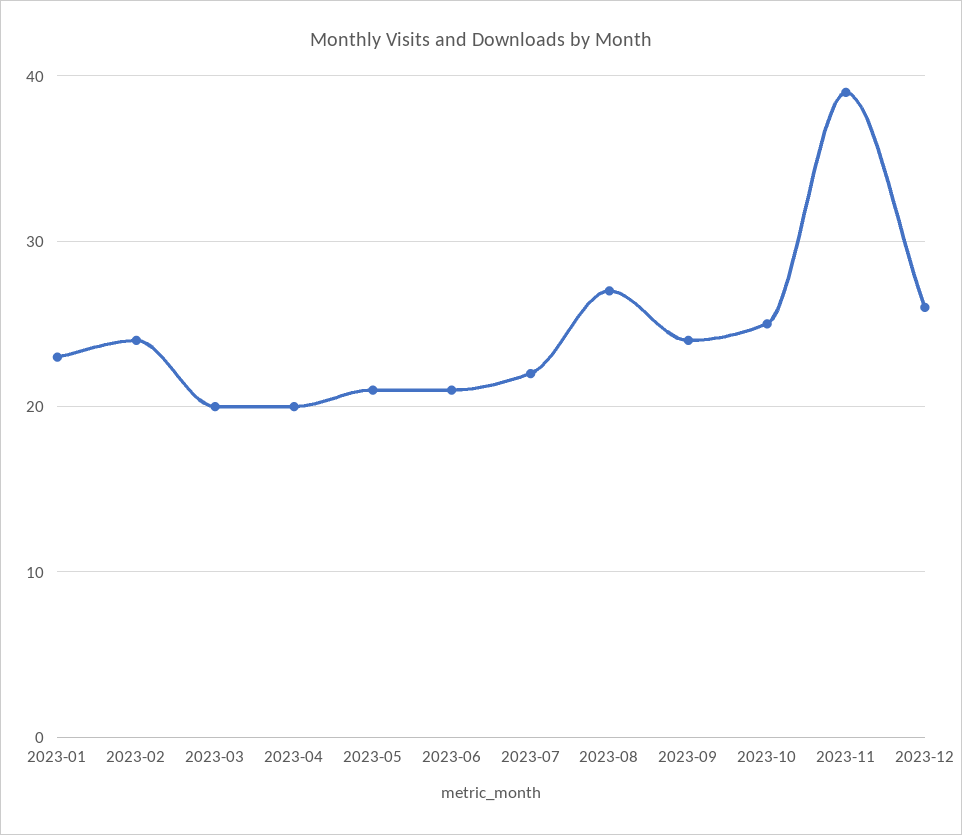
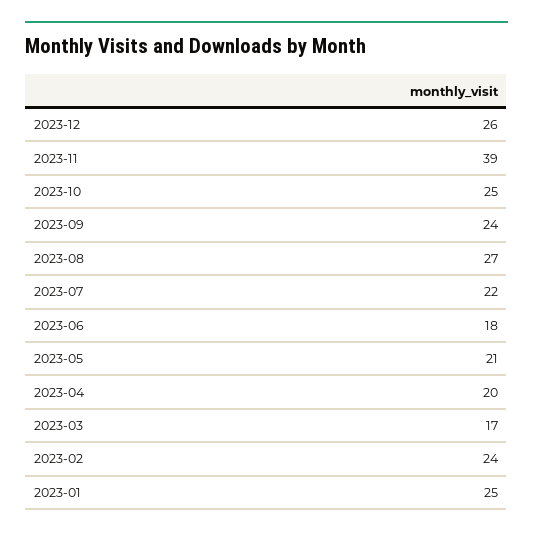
2023-01: 23 -> 25
2023-03: 20 -> 17
2023-06: 21 -> 18

